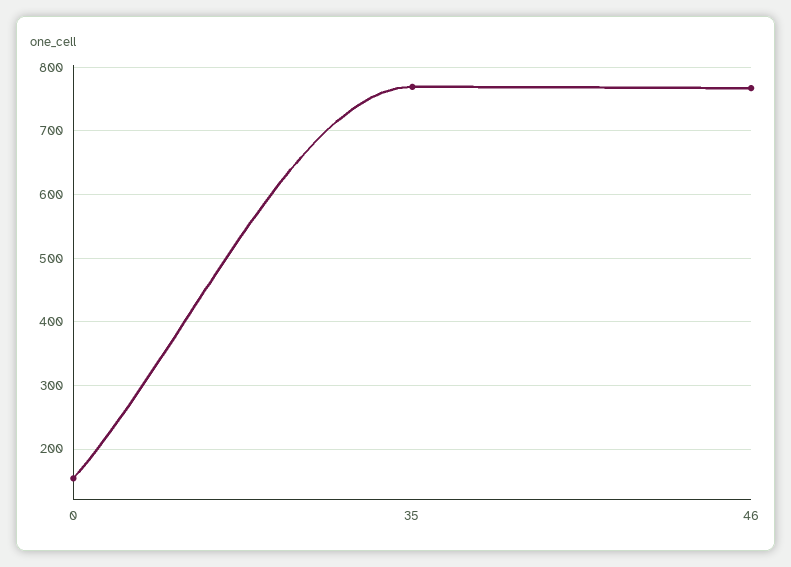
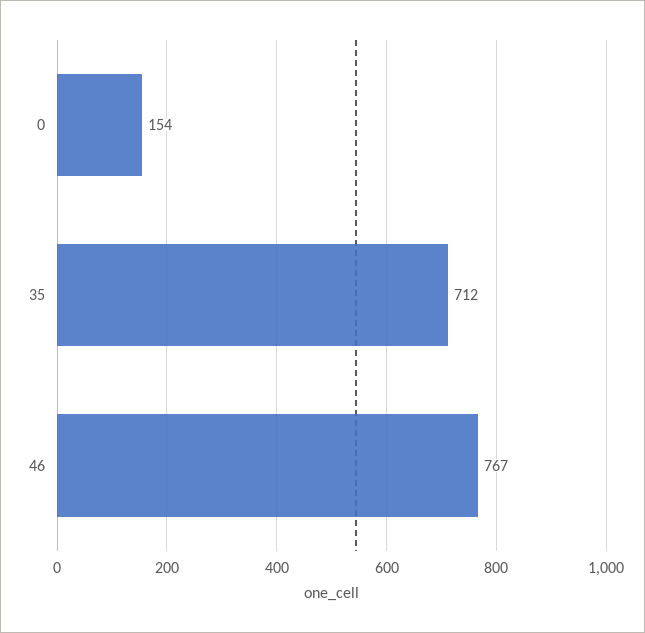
35: 770 -> 712

